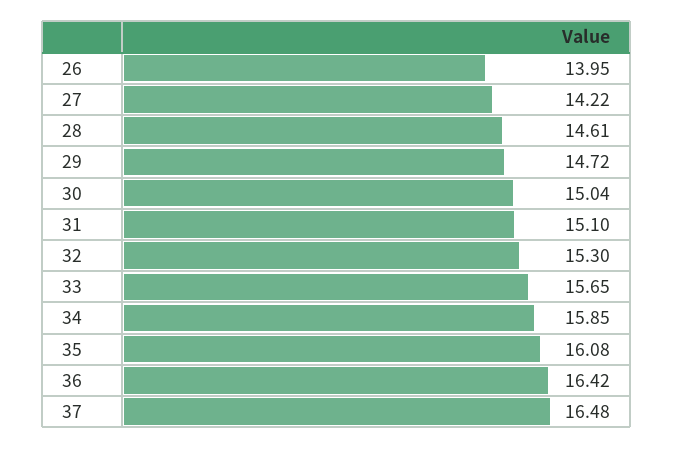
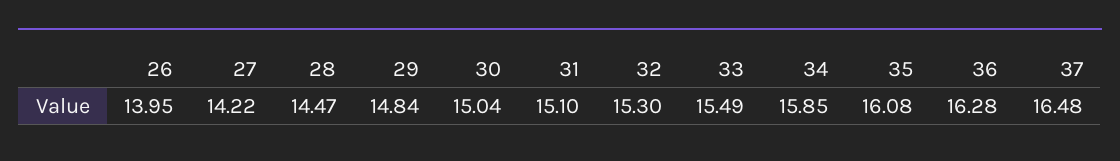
28: 14.61 -> 14.47
29: 14.72 -> 14.84
33: 15.65 -> 15.49
36: 16.42 -> 16.28

